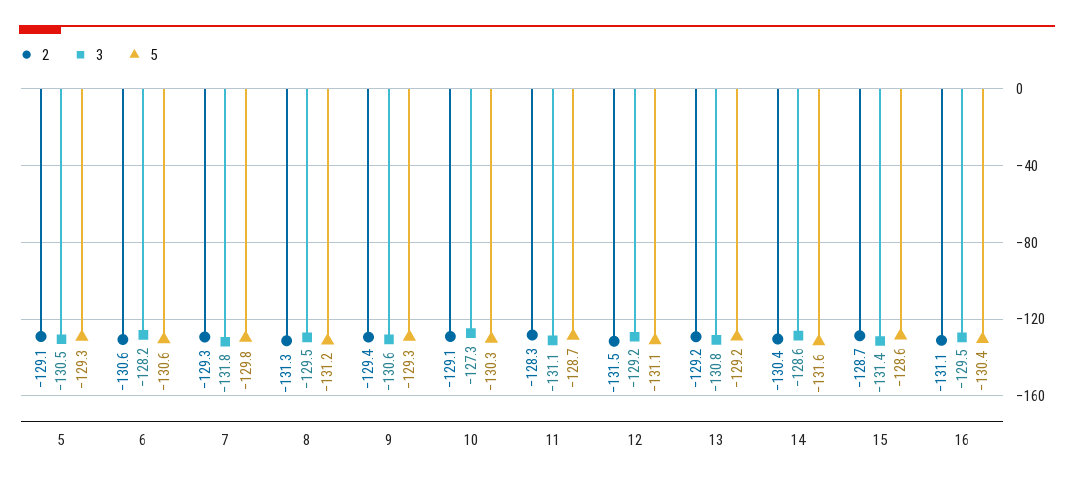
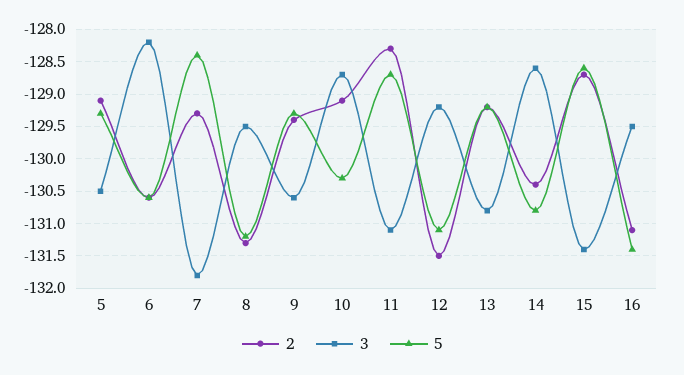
5, 7: -129.8 -> -128.4
3, 10: -127.3 -> -128.7
5, 14: -131.6 -> -130.8
5, 16: -130.4 -> -131.4

